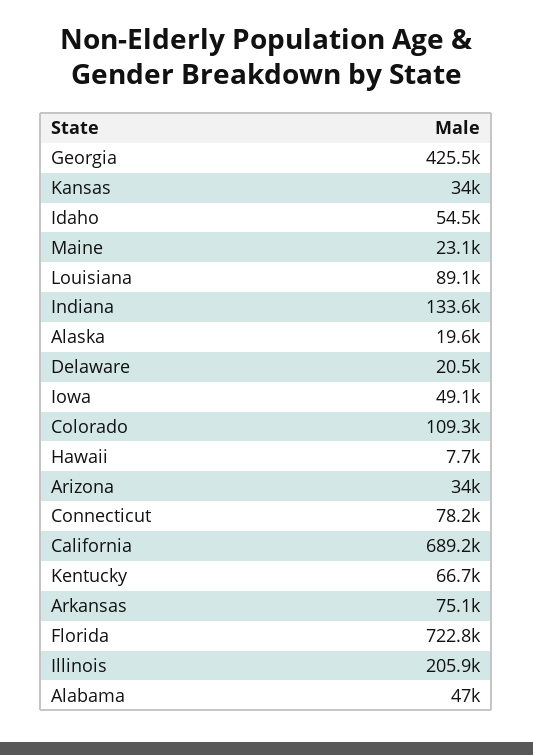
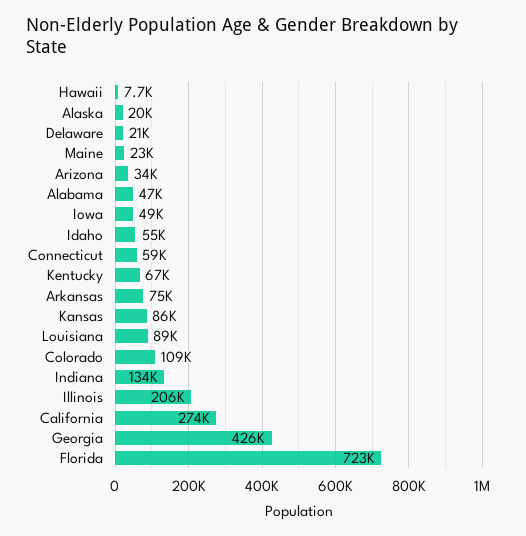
Kansas: 34000 -> 86000
Connecticut: 78200 -> 59000
California: 689200 -> 274000

